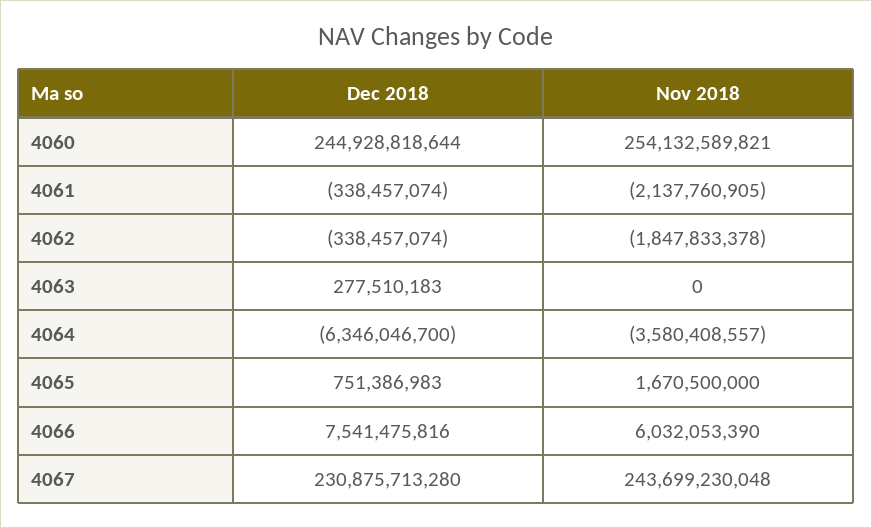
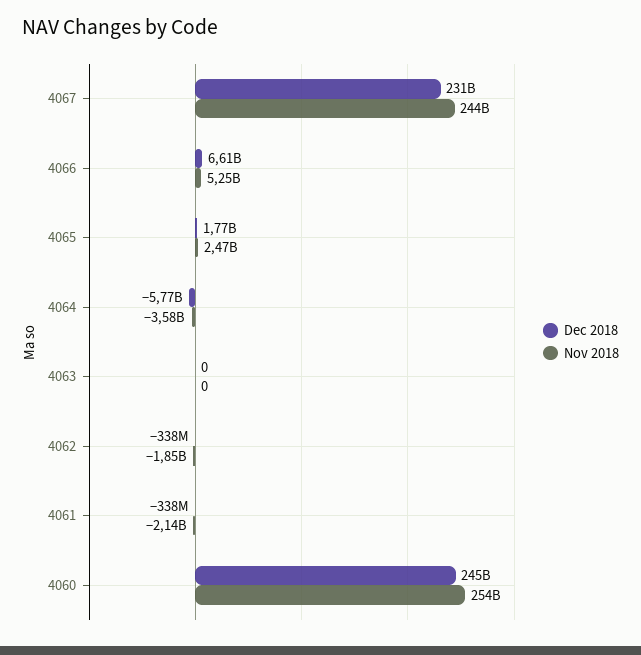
Dec 2018, 4063: 277510183 -> 0
Dec 2018, 4064: -6346046700 -> -5770000000
Dec 2018, 4065: 751386983 -> 1770000000
Nov 2018, 4065: 1670500000 -> 2470000000
Dec 2018, 4066: 7541475816 -> 6610000000
Nov 2018, 4066: 6032053390 -> 5250000000

